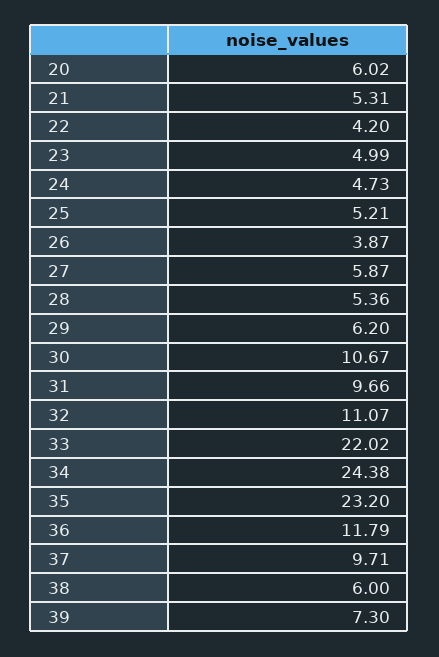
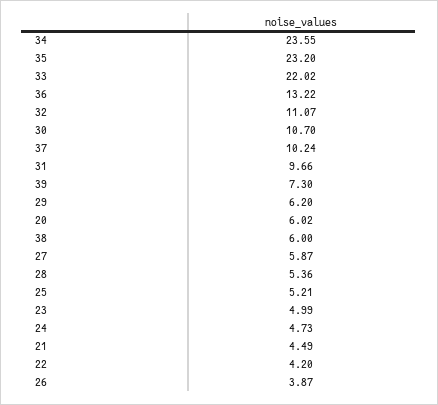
21: 5.31 -> 4.49
30: 10.67 -> 10.7
34: 24.38 -> 23.55
36: 11.79 -> 13.22
37: 9.71 -> 10.24

